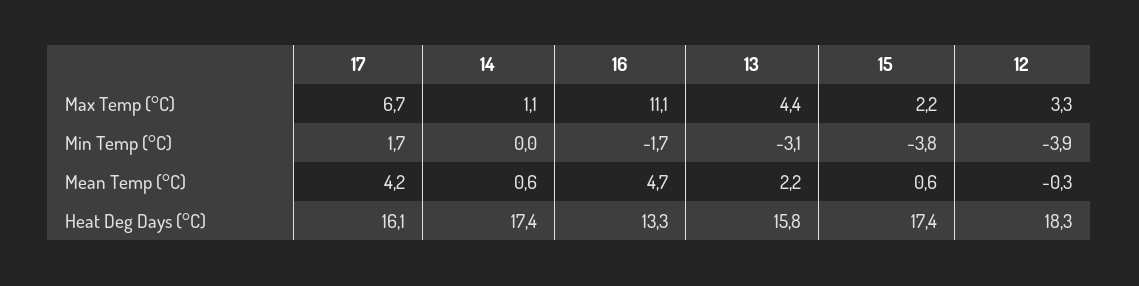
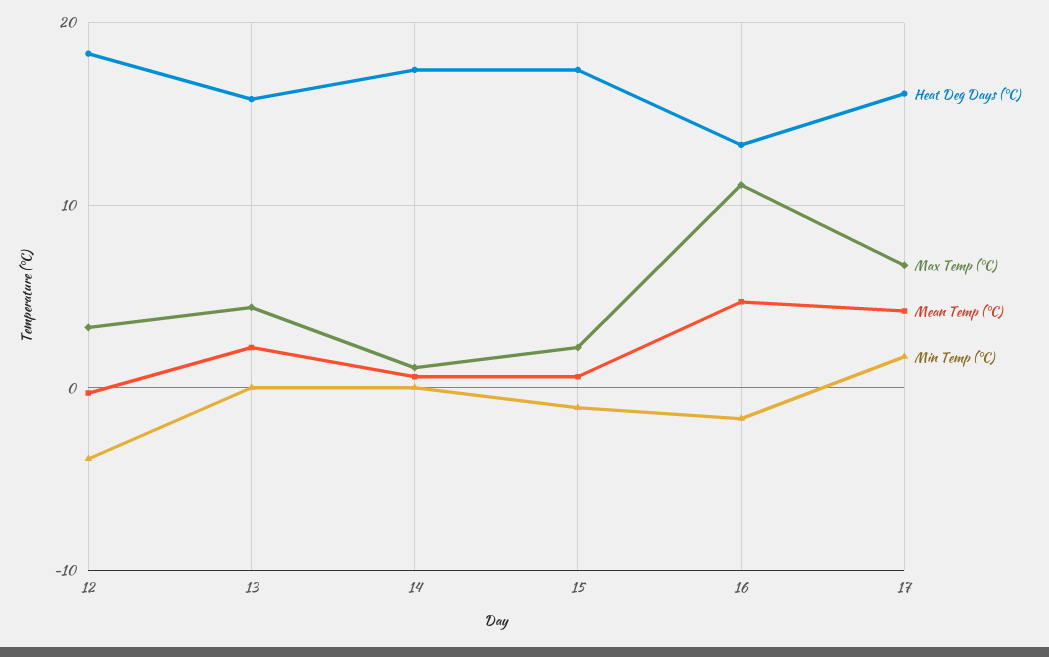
Min Temp (°C), 13: -3.1 -> 0
Min Temp (°C), 15: -3.8 -> -1

